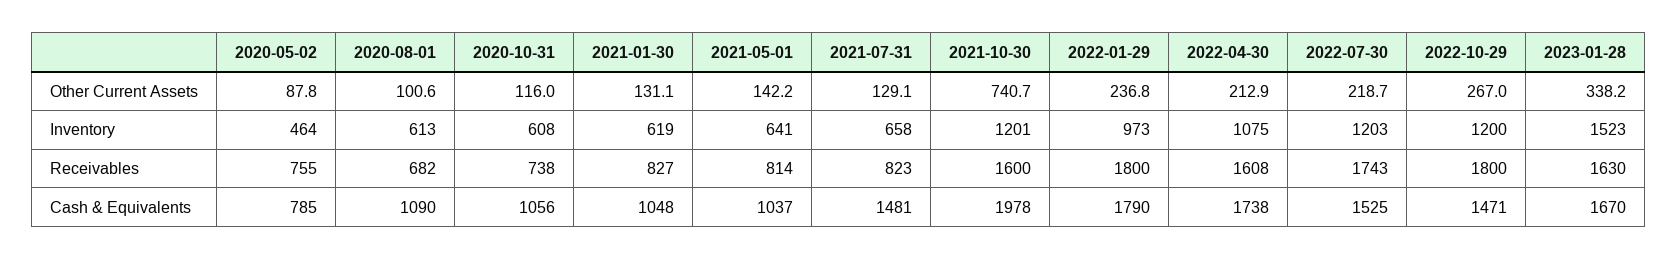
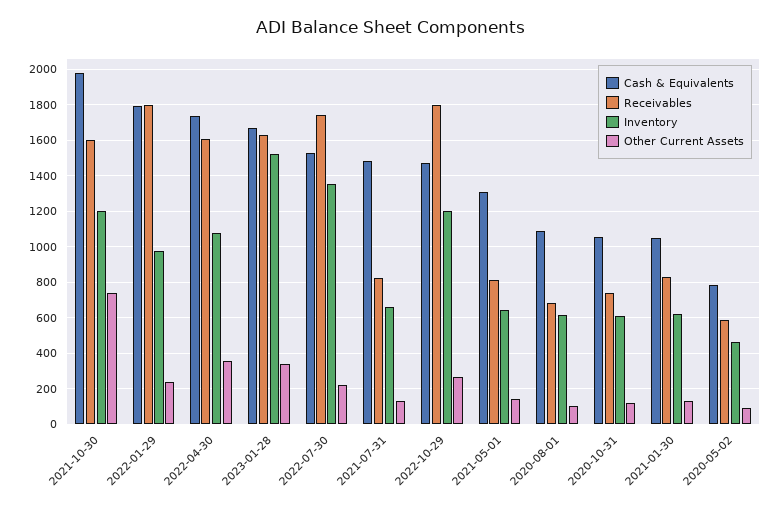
Other Current Assets, 2022-04-30: 212.9 -> 350
Inventory, 2022-07-30: 1203 -> 1350
Receivables, 2020-05-02: 755 -> 600
Cash & Equivalents, 2021-05-01: 1037 -> 1300

